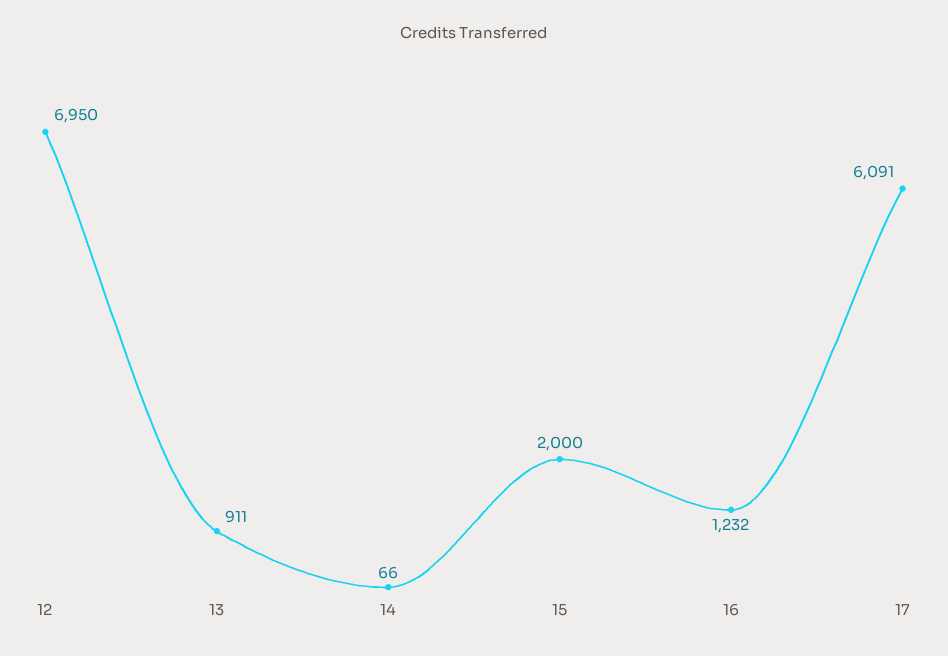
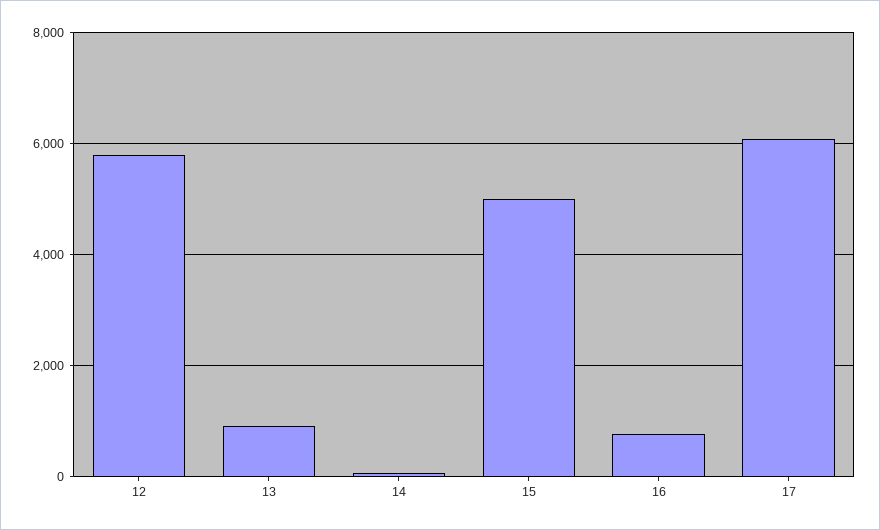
12: 6950 -> 5800
15: 2000 -> 5000
16: 1232 -> 800

